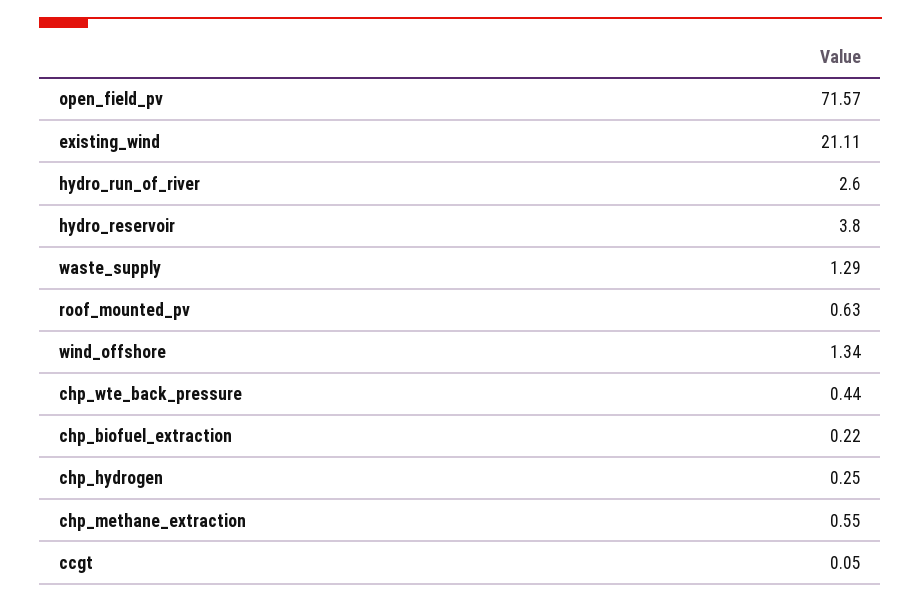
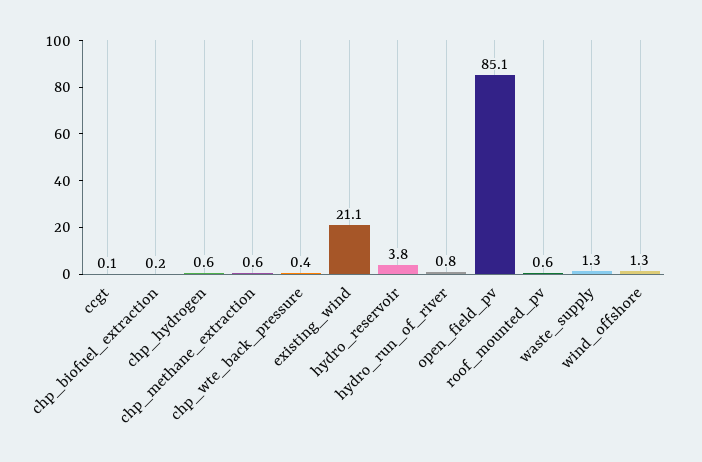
open_field_pv: 71.57 -> 85.1
hydro_run_of_river: 2.6 -> 0.8
chp_hydrogen: 0.25 -> 0.6

